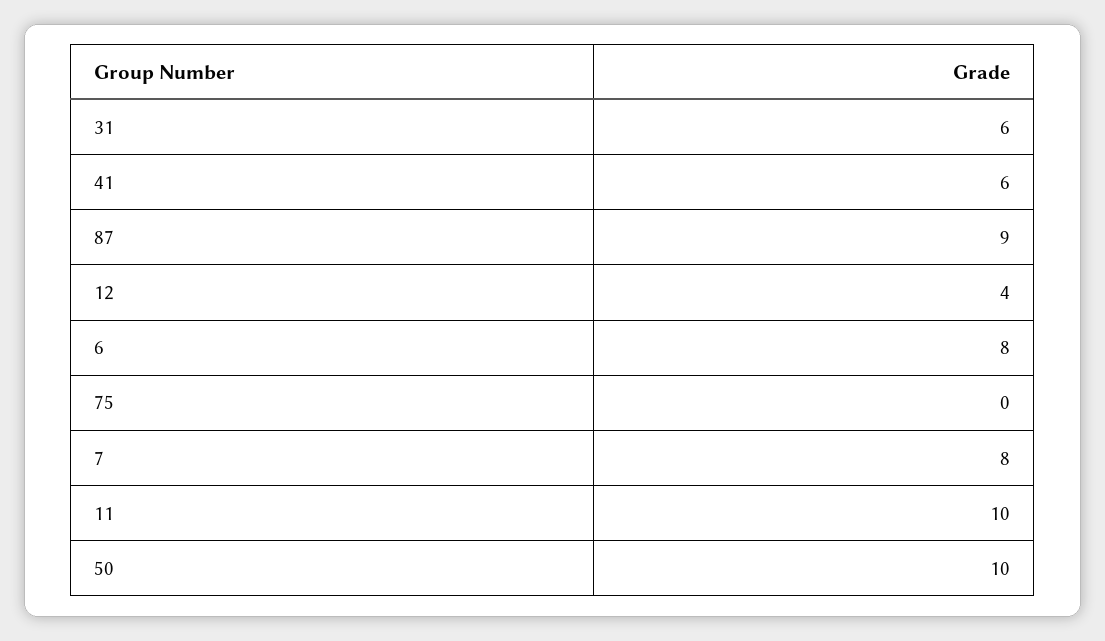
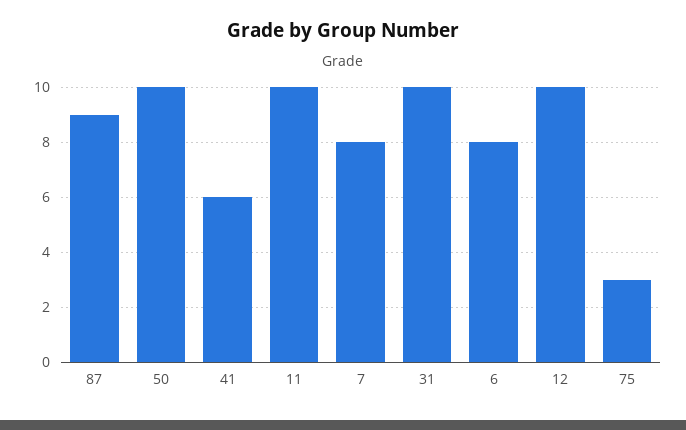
31: 6 -> 10
12: 4 -> 10
75: 0 -> 3

